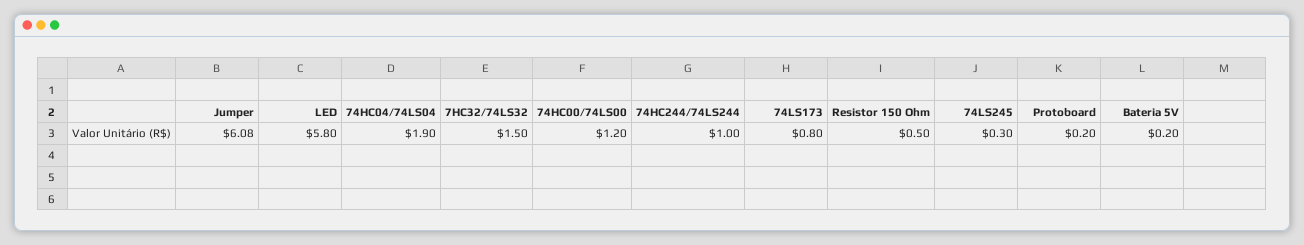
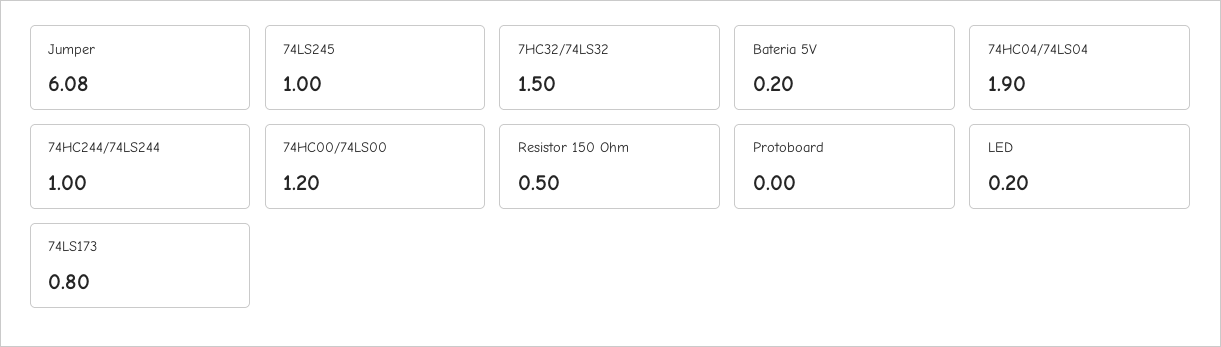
LED: 5.8 -> 0.2
74LS245: 0.3 -> 1
Protoboard: 0.2 -> 0

